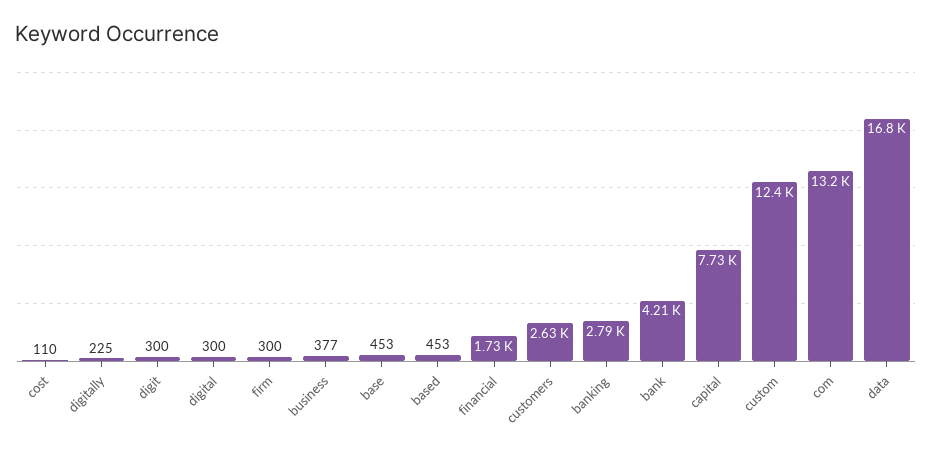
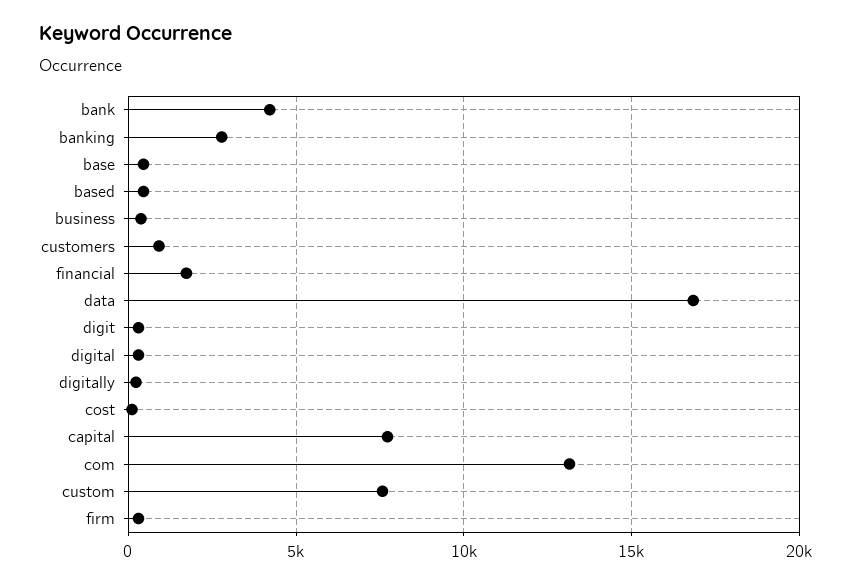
customers: 2630 -> 1000
custom: 12400 -> 7500

